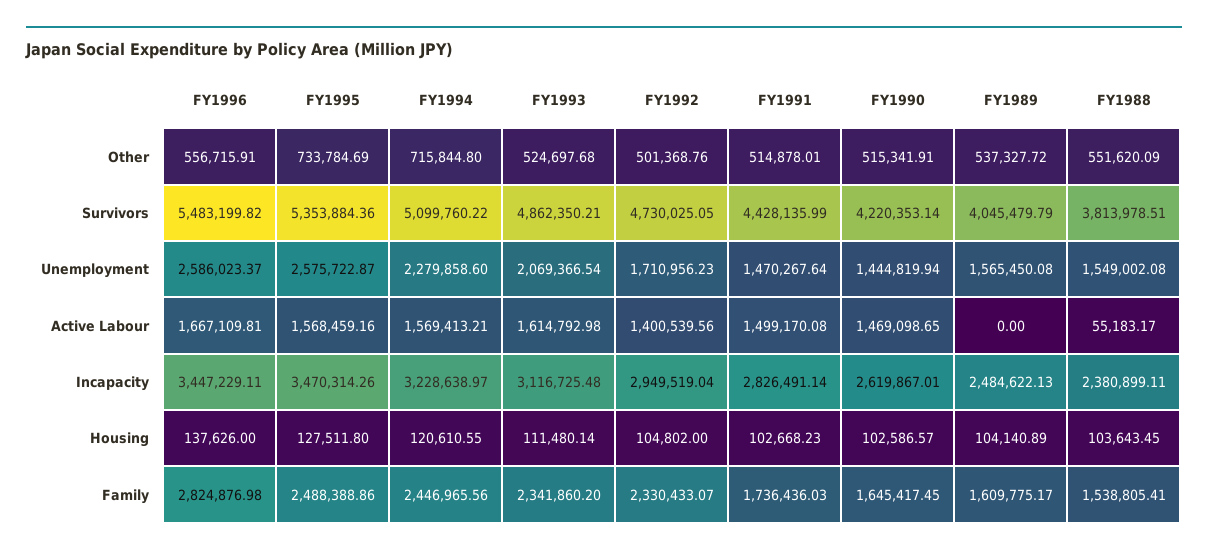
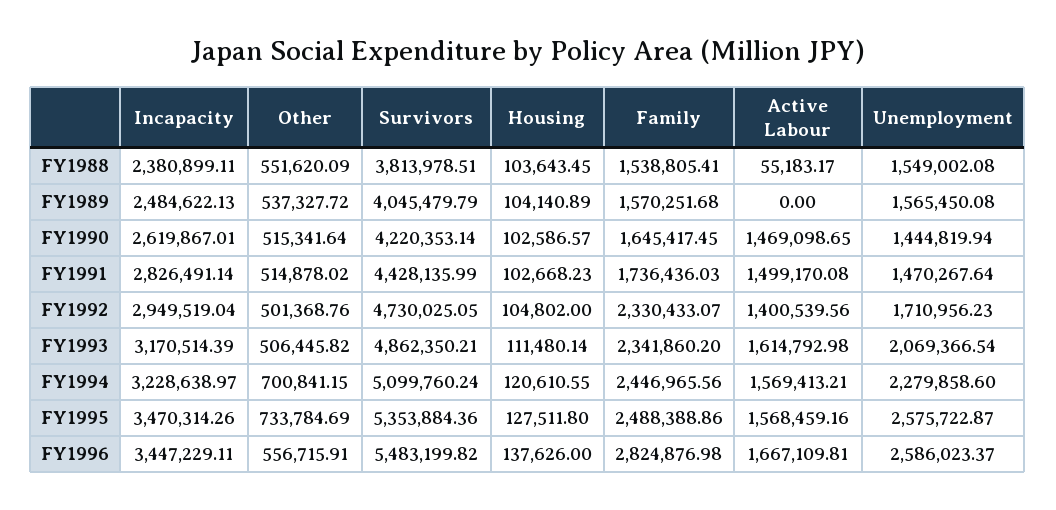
FY1994, Other: 715844.8 -> 700841.15
FY1993, Other: 524697.68 -> 506445.82
FY1991, Other: 514878.01 -> 514878.02
FY1990, Other: 515341.91 -> 515341.64
FY1994, Survivors: 5099760.22 -> 5099760.24
FY1993, Incapacity: 3116725.48 -> 3170514.39
FY1989, Family: 1609775.17 -> 1570251.68

